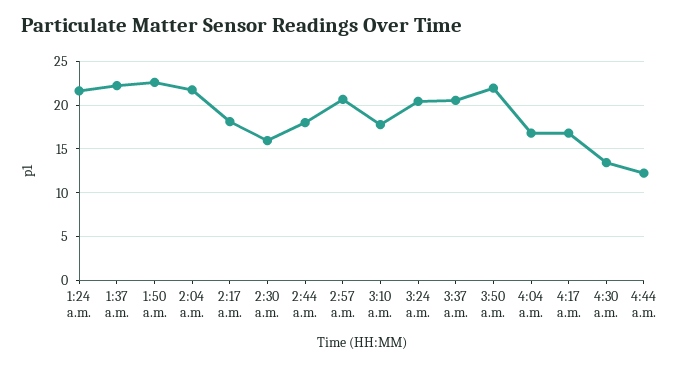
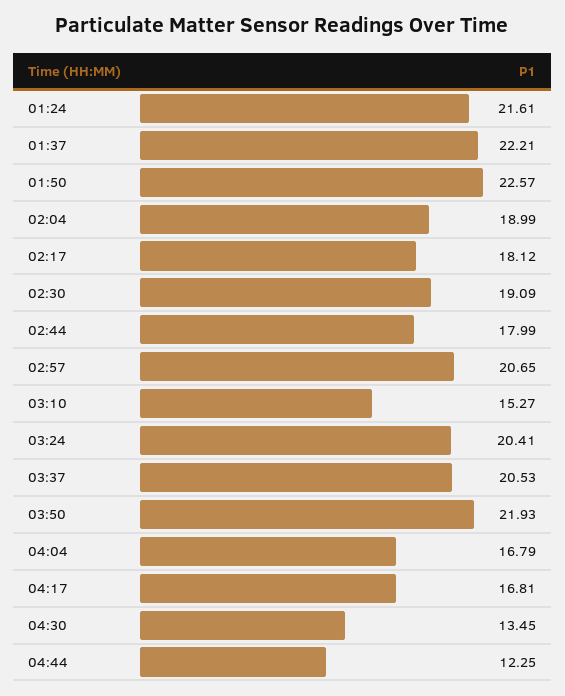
2:04 a.m.: 22 -> 18.99
2:30 a.m.: 16 -> 19.09
3:10 a.m.: 18 -> 15.27

